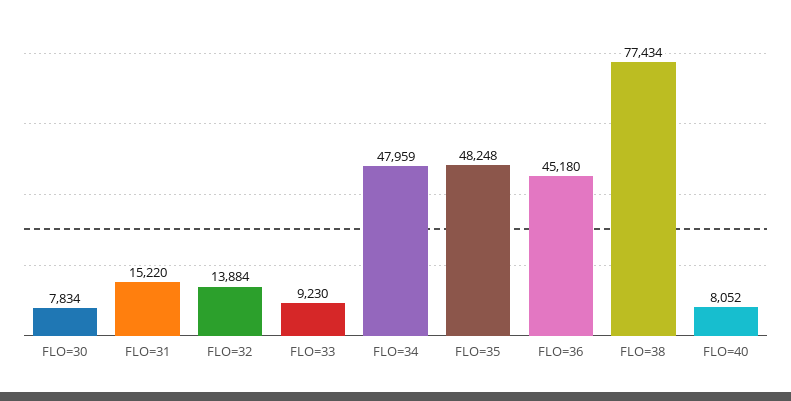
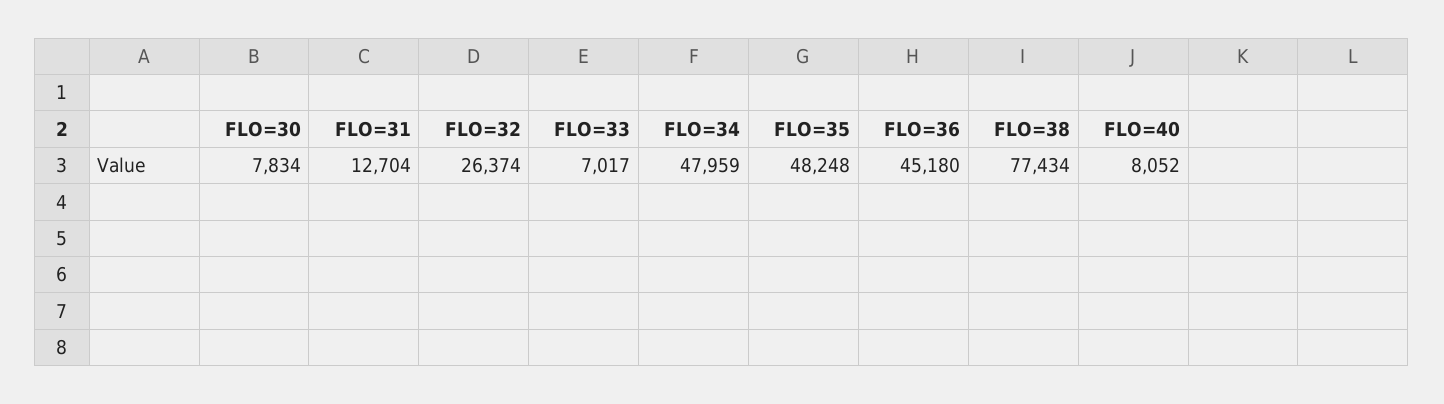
FLO=31: 15220 -> 12704
FLO=32: 13884 -> 26374
FLO=33: 9230 -> 7017

